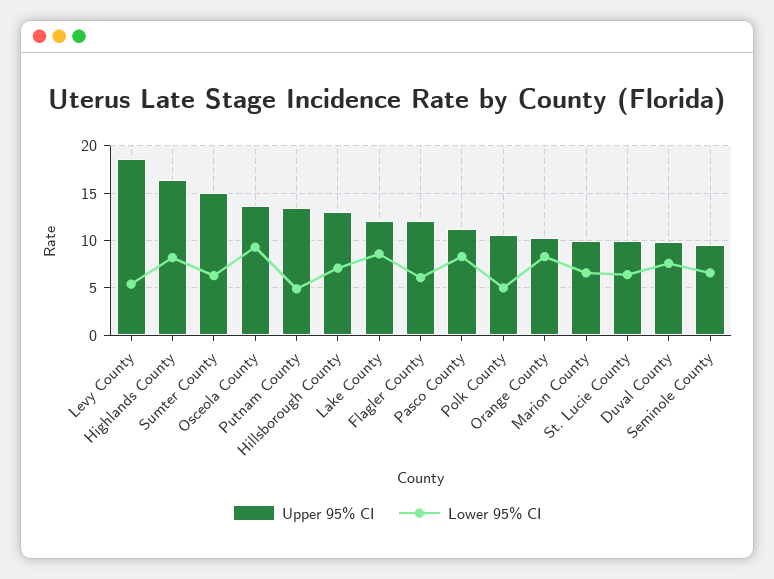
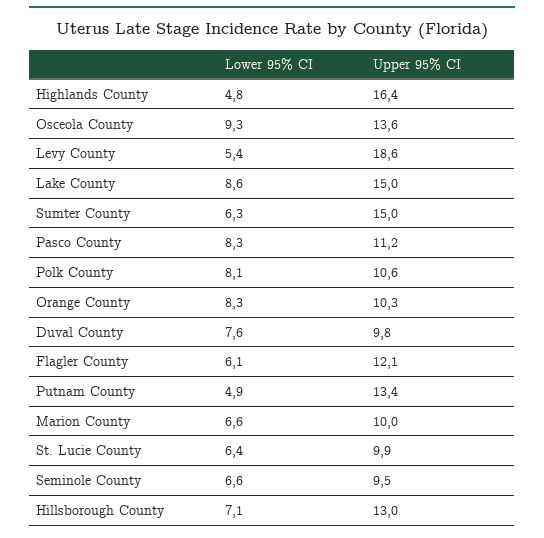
Lower 95% CI, Highlands County: 8 -> 4.8
Upper 95% CI, Lake County: 12 -> 15
Lower 95% CI, Polk County: 5 -> 8.1

